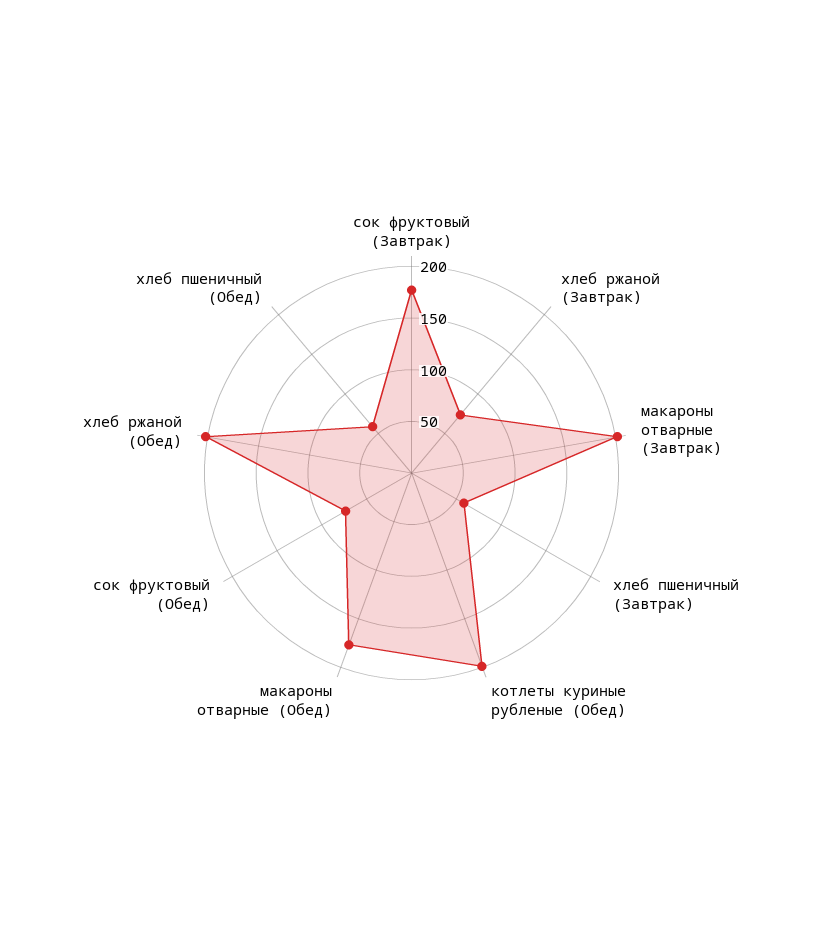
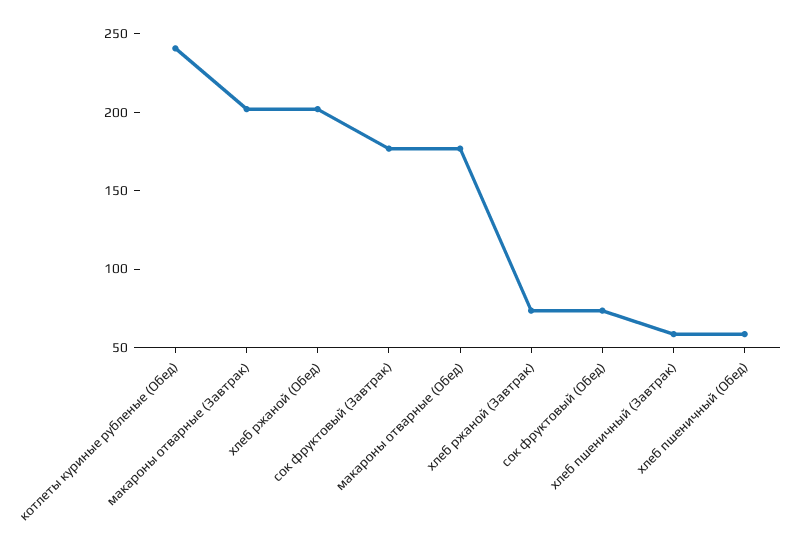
котлеты куриные рубленые (Обед): 200 -> 240

